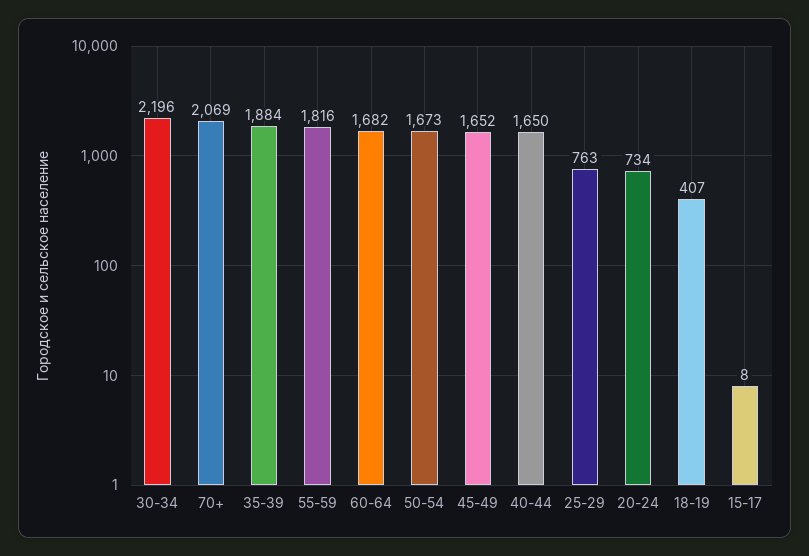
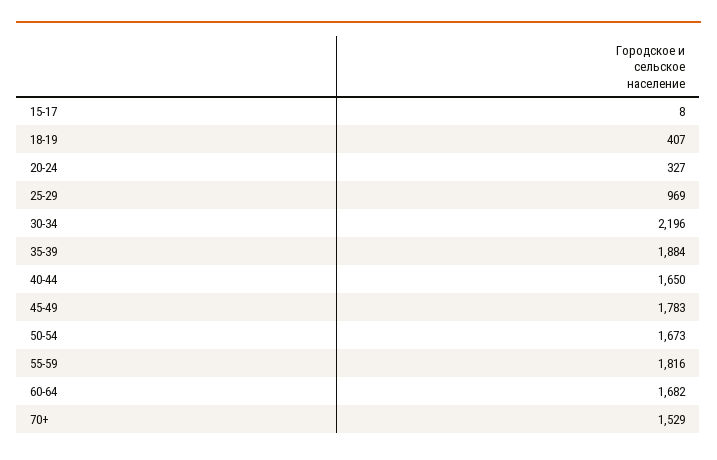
70+: 2069 -> 1529
45-49: 1652 -> 1783
25-29: 763 -> 969
20-24: 734 -> 327

